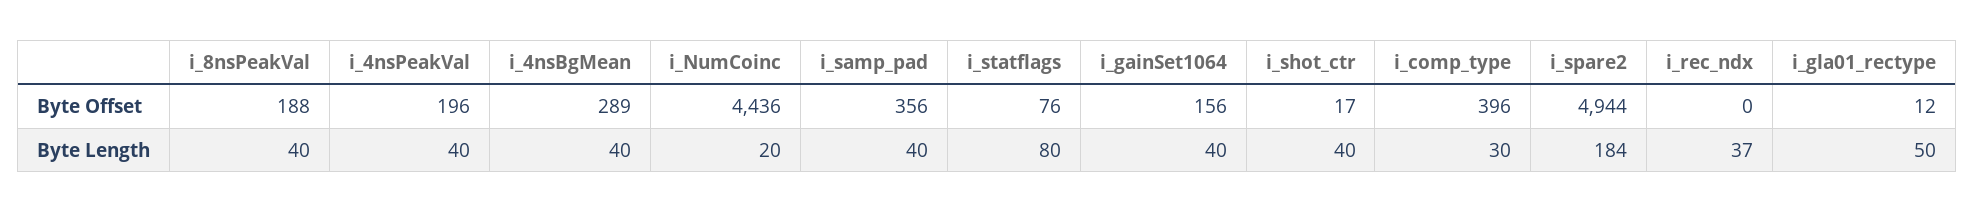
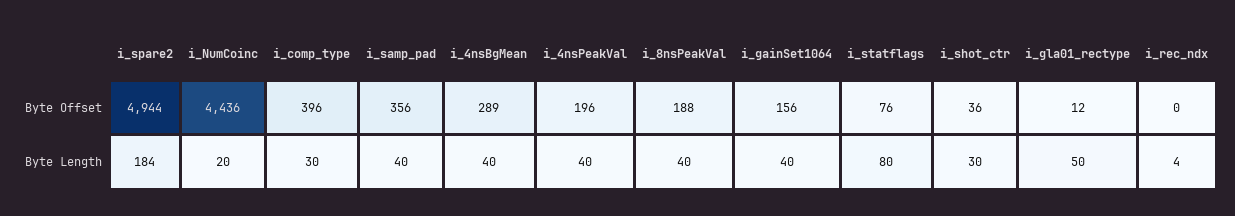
i_shot_ctr, Byte Offset: 17 -> 36
i_shot_ctr, Byte Length: 40 -> 30
i_rec_ndx, Byte Length: 37 -> 4

